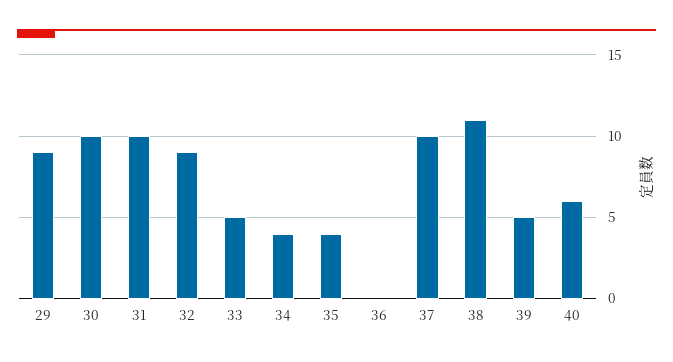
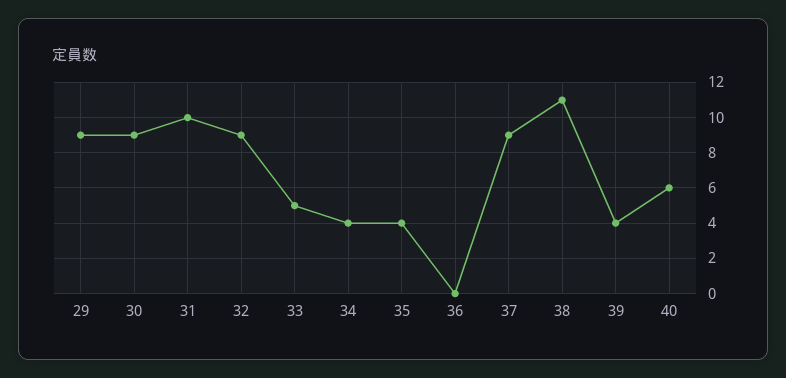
30: 10 -> 9
37: 10 -> 9
39: 5 -> 4

